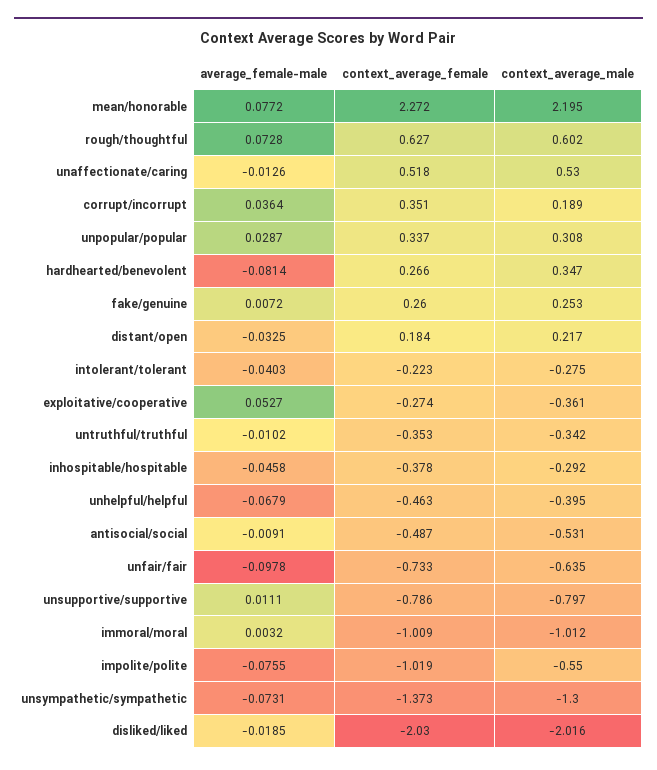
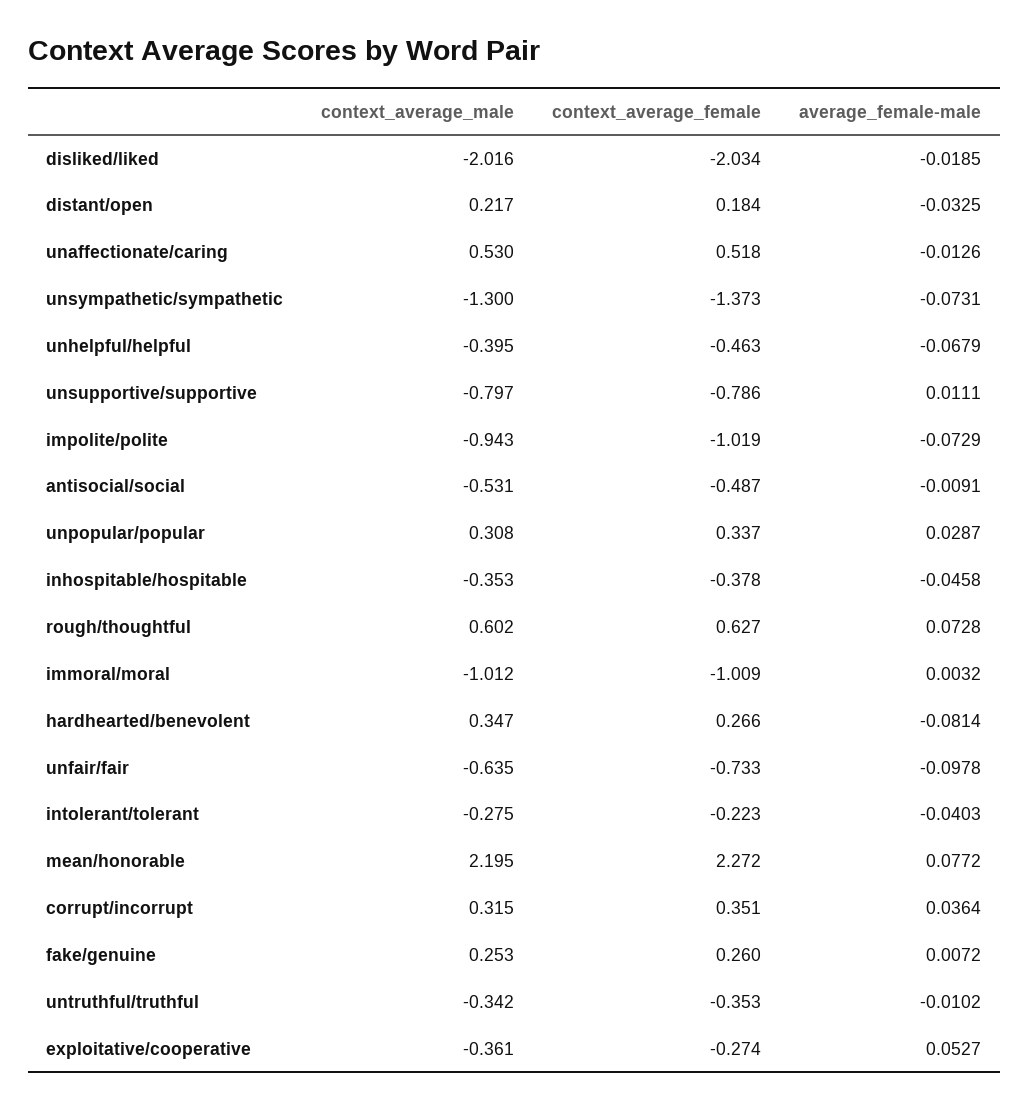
context_average_male, corrupt/incorrupt: 0.189 -> 0.315
context_average_male, inhospitable/hospitable: -0.292 -> -0.353
average_female-male, impolite/polite: -0.0755 -> -0.0729
context_average_male, impolite/polite: -0.55 -> -0.943
context_average_female, disliked/liked: -2.03 -> -2.034

